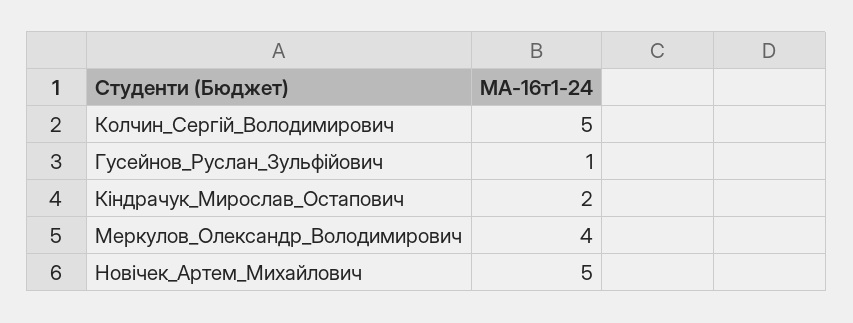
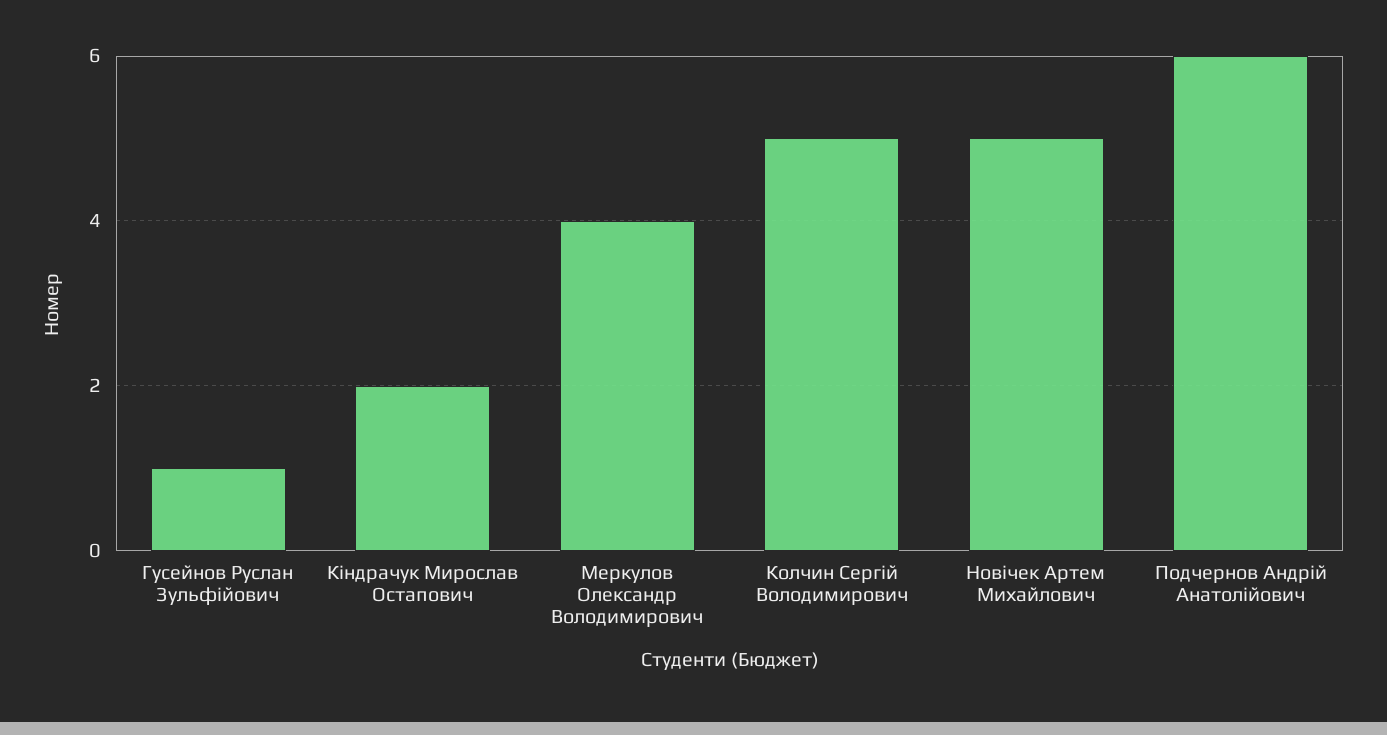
Подчернов Андрій Анатолійович: none -> 6

